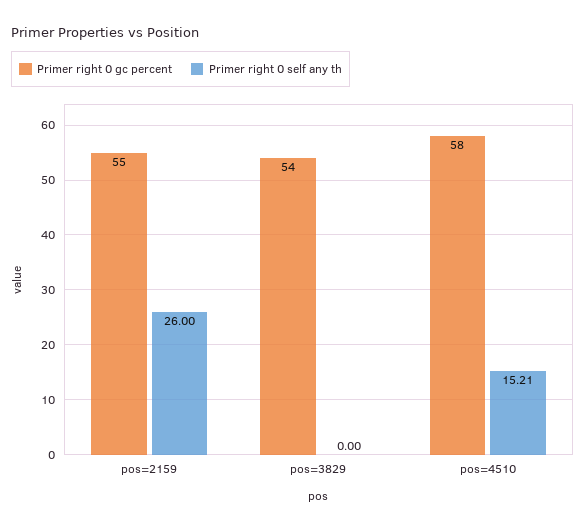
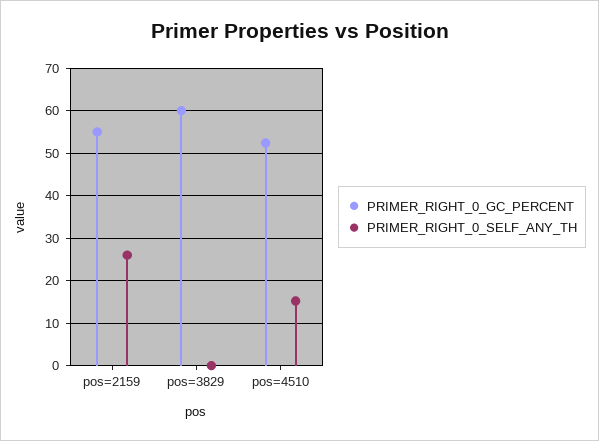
Primer right 0 gc percent, pos=3829: 54 -> 60
Primer right 0 gc percent, pos=4510: 58 -> 52

